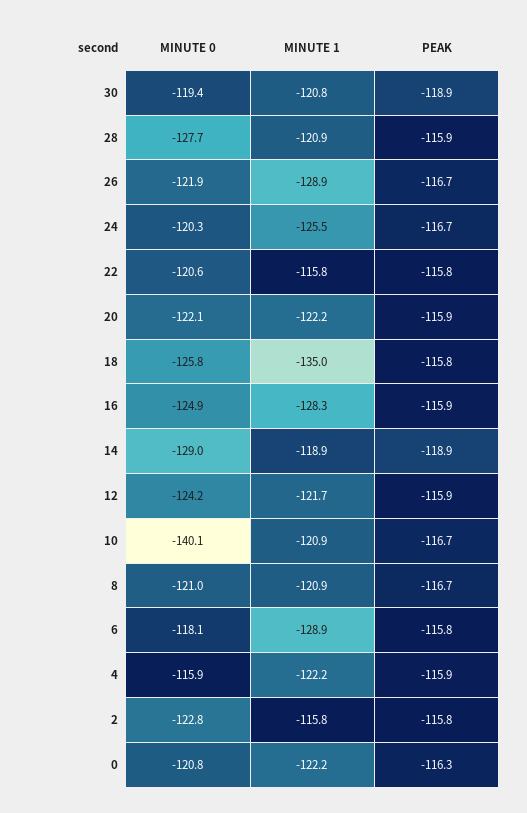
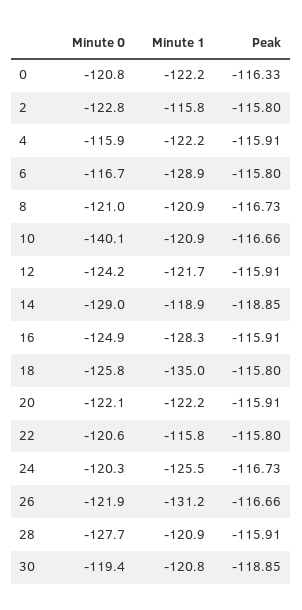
MINUTE 1, 26: -128.9 -> -131.2
MINUTE 0, 6: -118.1 -> -116.7

